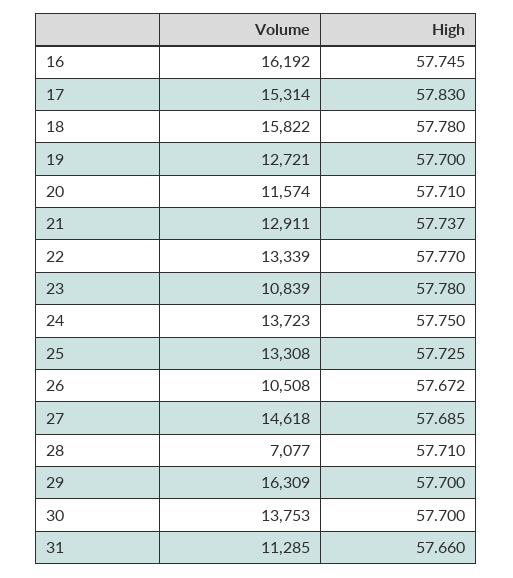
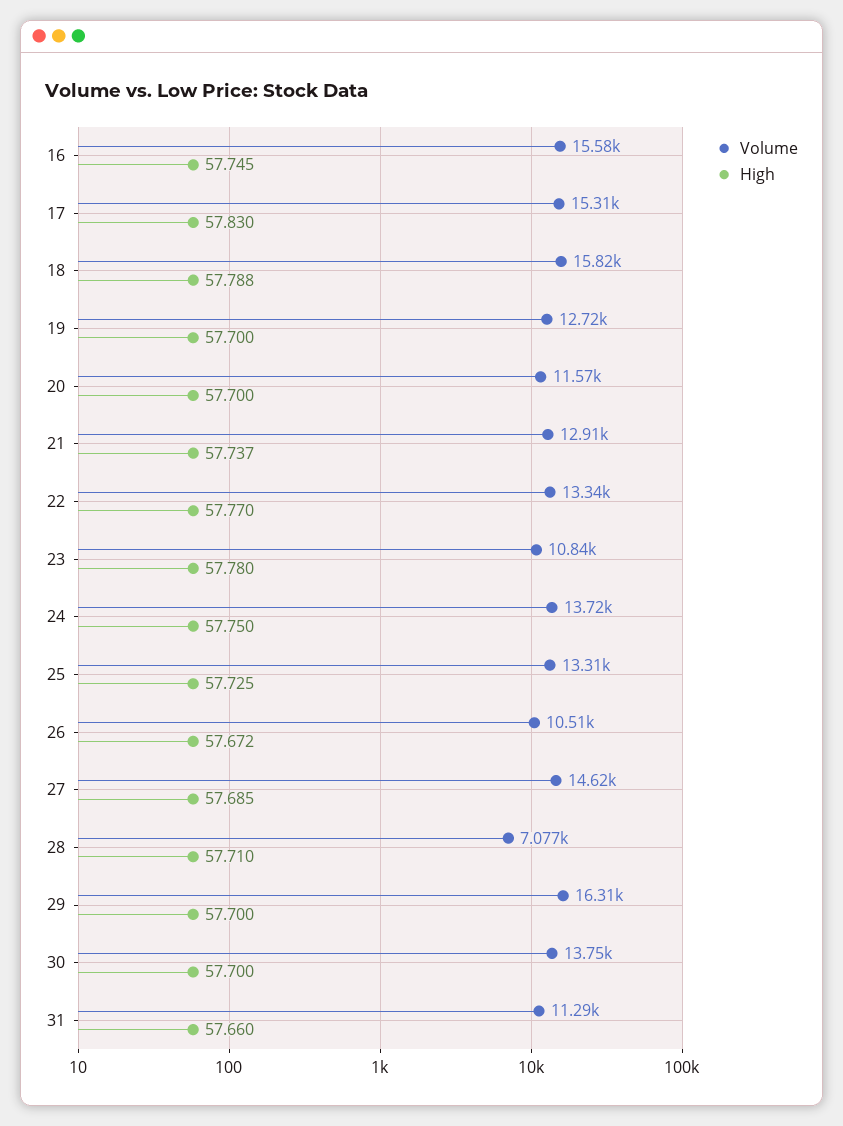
Volume, 16: 16192 -> 15580
High, 18: 57.78 -> 57.788
High, 20: 57.71 -> 57.7

